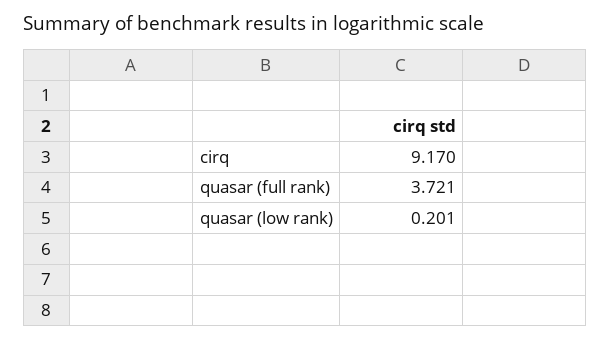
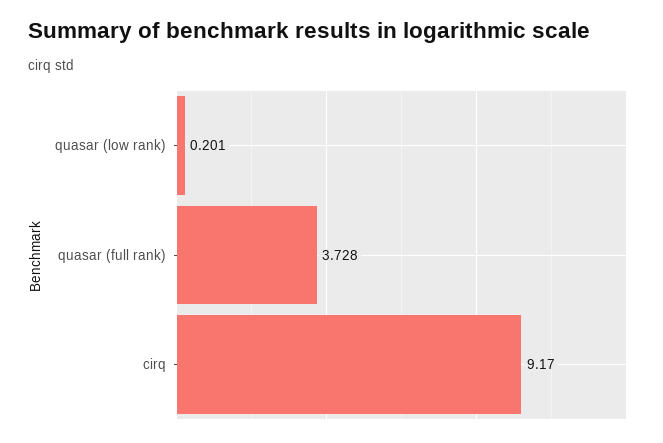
quasar (full rank): 3.721 -> 3.728

